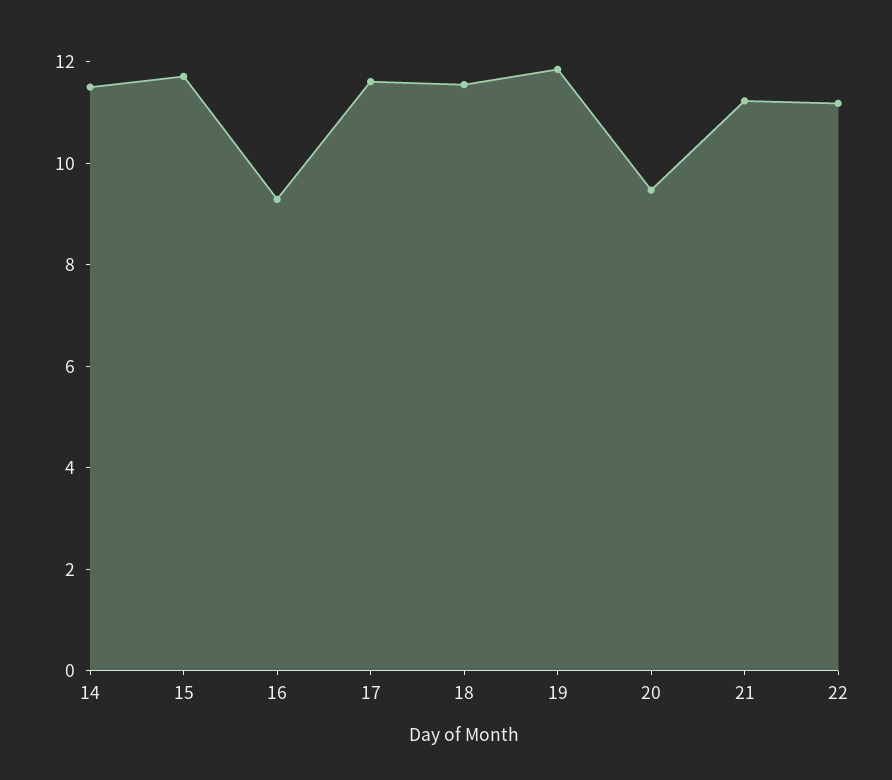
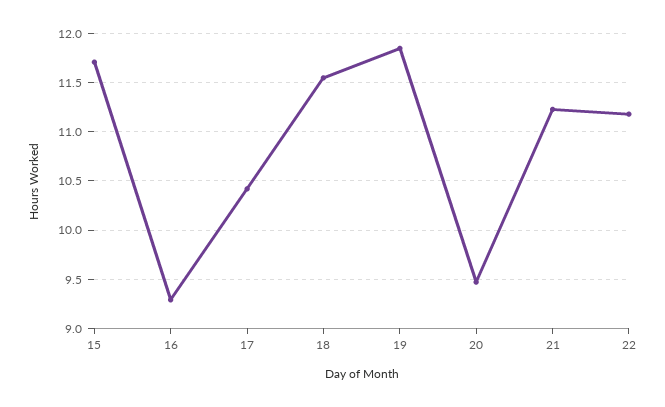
14: 11.5 -> none
17: 11.5 -> 10.4

